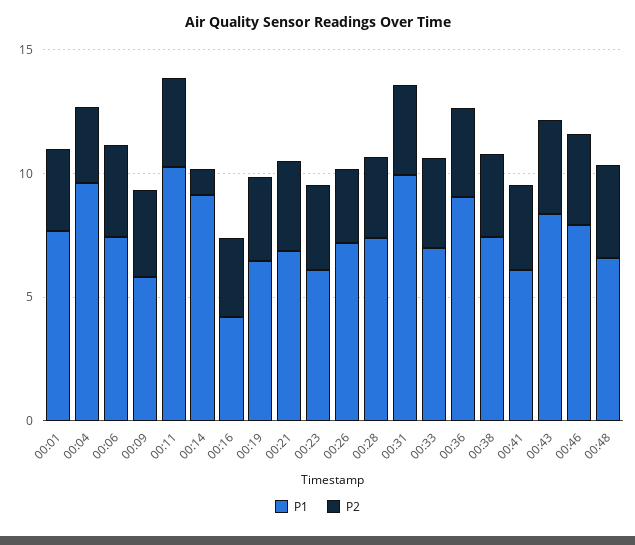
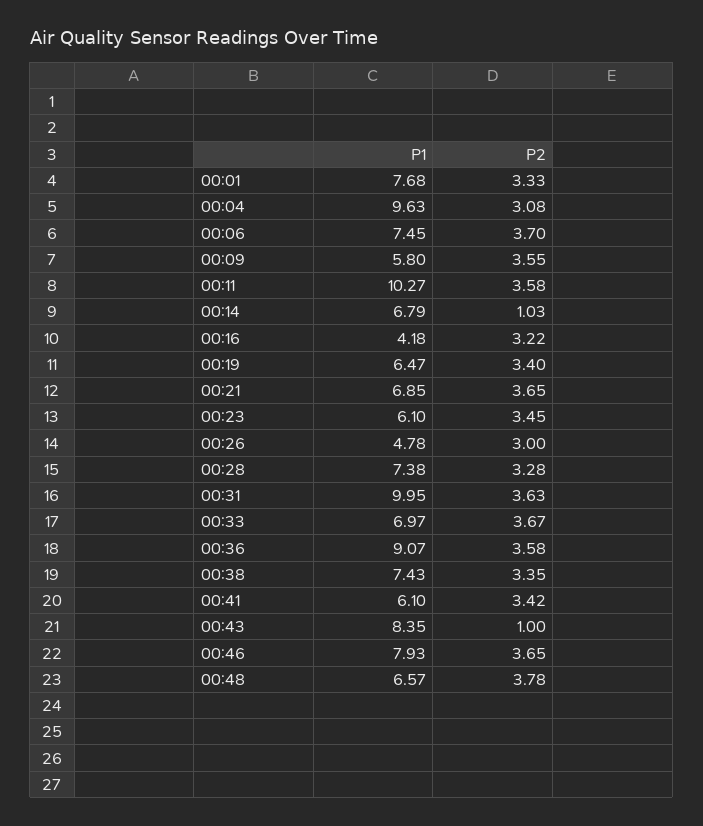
P1, 00:14: 9 -> 6.79
P1, 00:26: 7 -> 4.78
P2, 00:43: 4 -> 1

